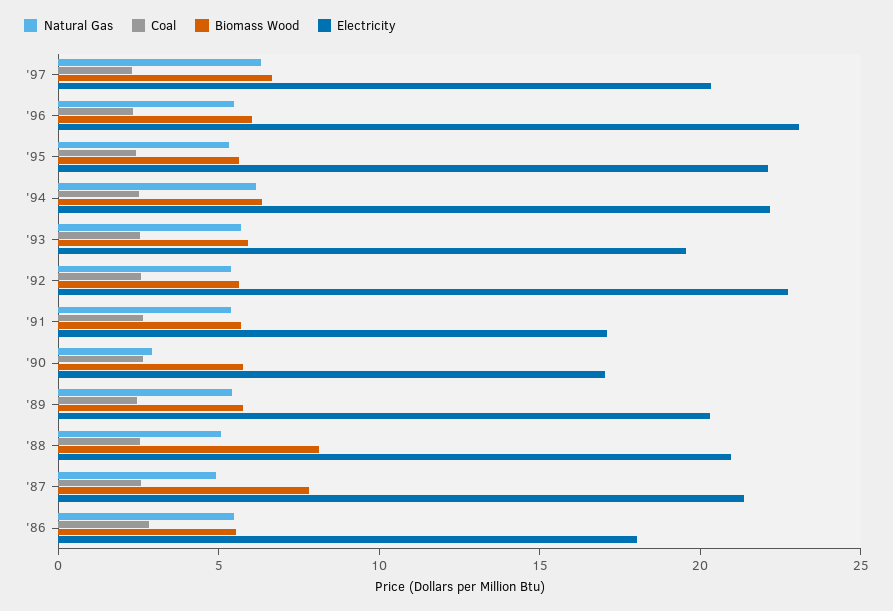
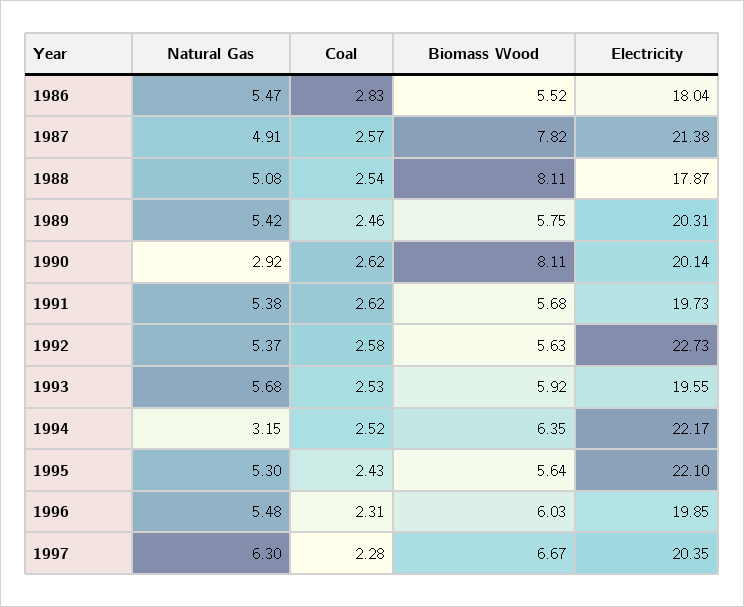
Electricity, '96: 23 -> 19.85
Natural Gas, '94: 6 -> 3.15
Electricity, '91: 17 -> 19.73
Biomass Wood, '90: 6 -> 8.11
Electricity, '90: 17 -> 20.14
Electricity, '88: 21 -> 17.87

